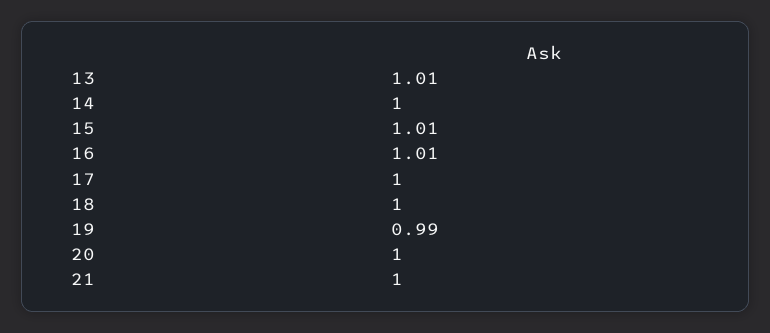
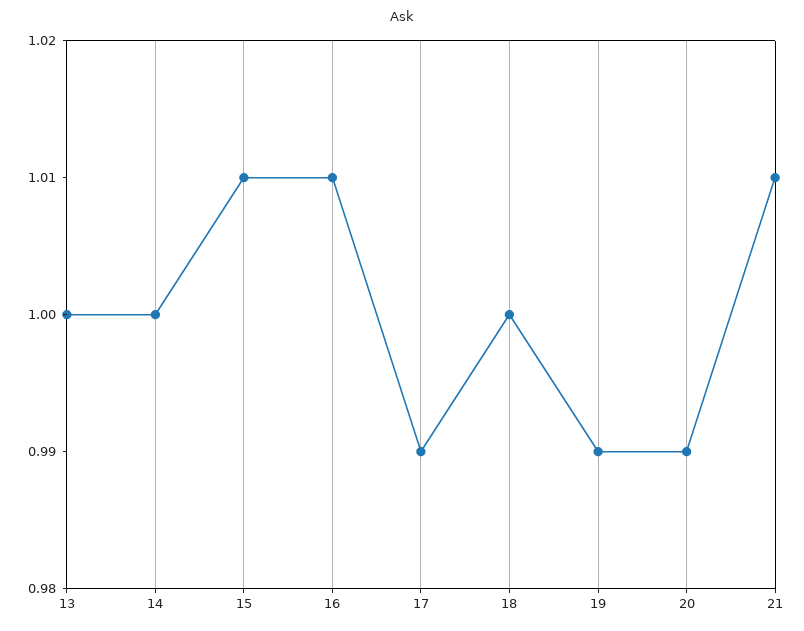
13: 1.01 -> 1
17: 1 -> 0.99
20: 1 -> 0.99
21: 1 -> 1.01

